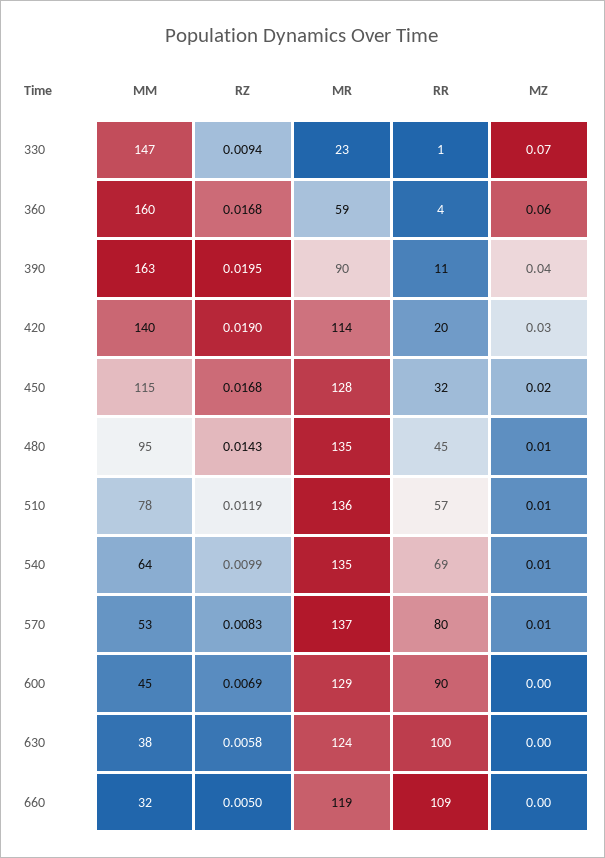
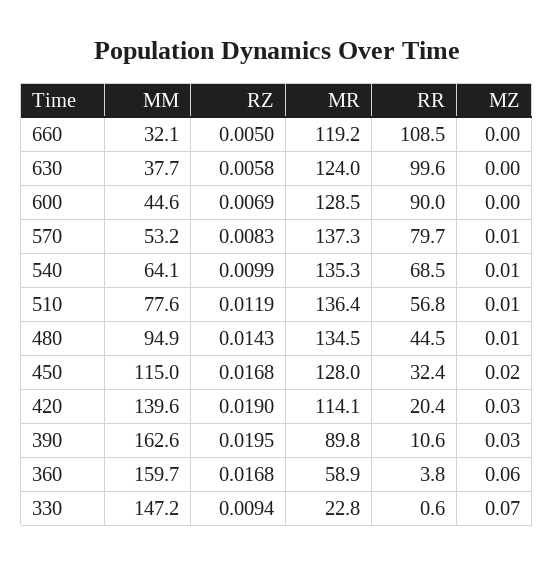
MZ, 390: 0.04 -> 0.03

